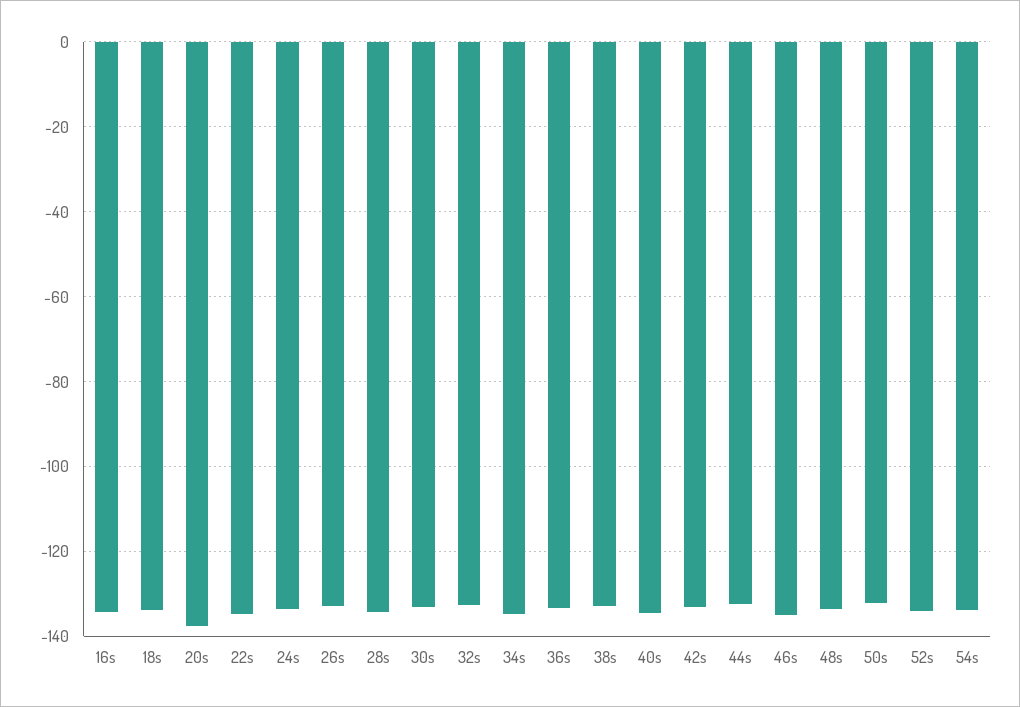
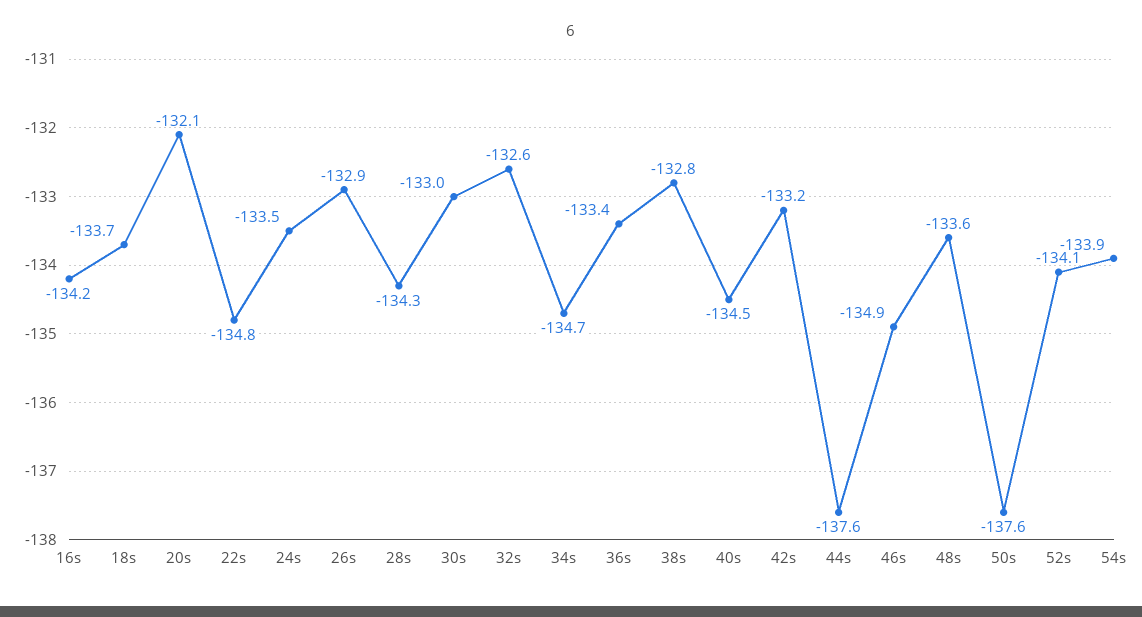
20s: -138 -> -132.1
44s: -132 -> -137.6
50s: -132 -> -137.6

